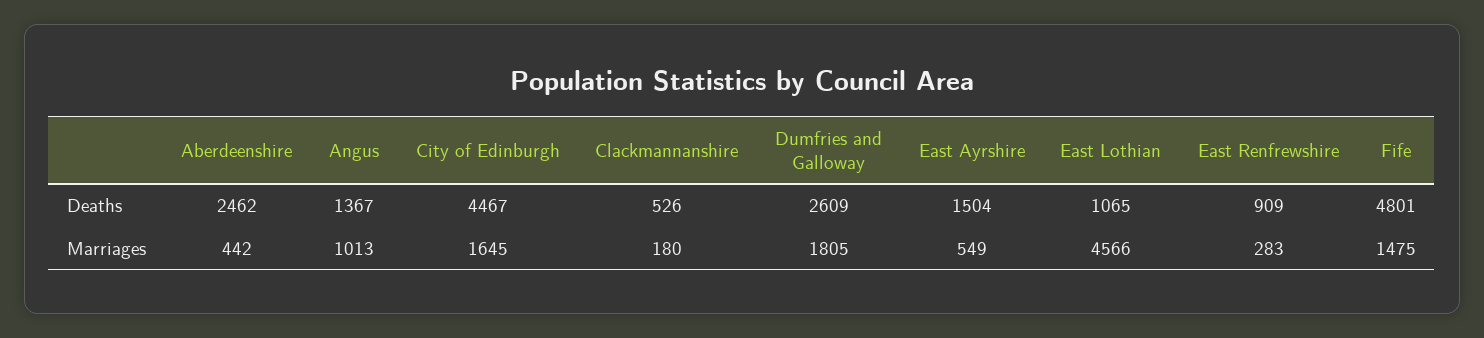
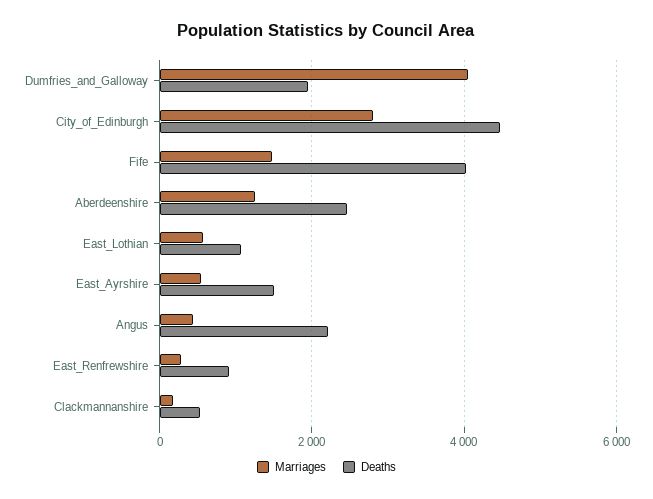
Deaths, Angus: 1367 -> 2200
Deaths, Dumfries and Galloway: 2609 -> 2000
Deaths, Fife: 4801 -> 4000
Marriages, Aberdeenshire: 442 -> 1200
Marriages, Angus: 1013 -> 400
Marriages, City of Edinburgh: 1645 -> 2800
Marriages, Dumfries and Galloway: 1805 -> 4000
Marriages, East Lothian: 4566 -> 600

